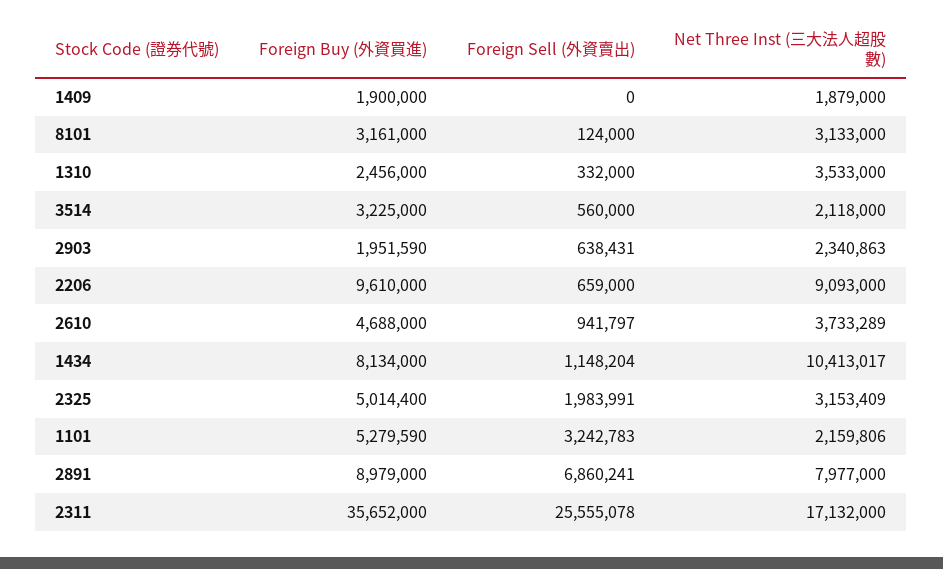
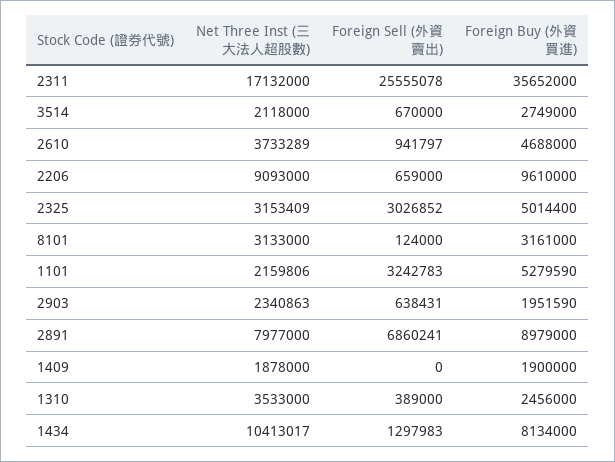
Net Three Inst (三大法人超股數), 1409: 1879000 -> 1878000
Foreign Sell (外資賣出), 1310: 332000 -> 389000
Foreign Buy (外資買進), 3514: 3225000 -> 2749000
Foreign Sell (外資賣出), 3514: 560000 -> 670000
Foreign Sell (外資賣出), 1434: 1148204 -> 1297983
Foreign Sell (外資賣出), 2325: 1983991 -> 3026852

